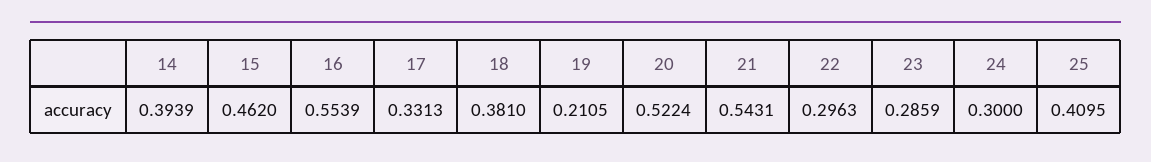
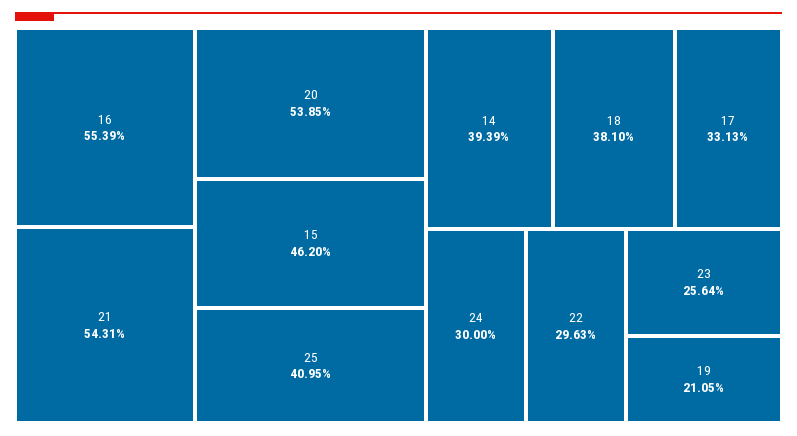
20: 0.5224 -> 0.5385
23: 0.2859 -> 0.2564

